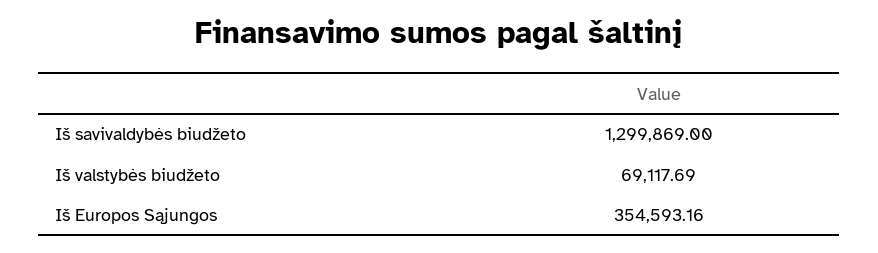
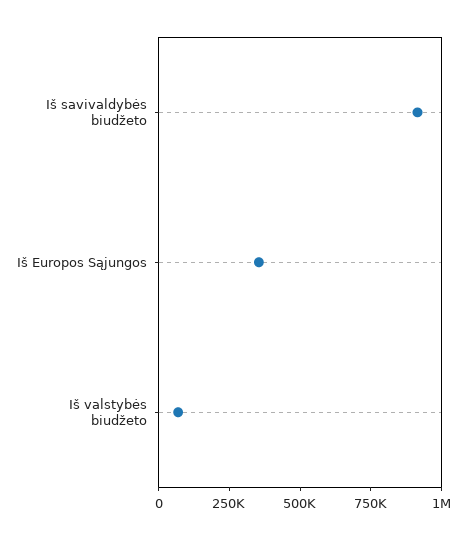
Iš savivaldybės biudžeto: 1299869 -> 900000

